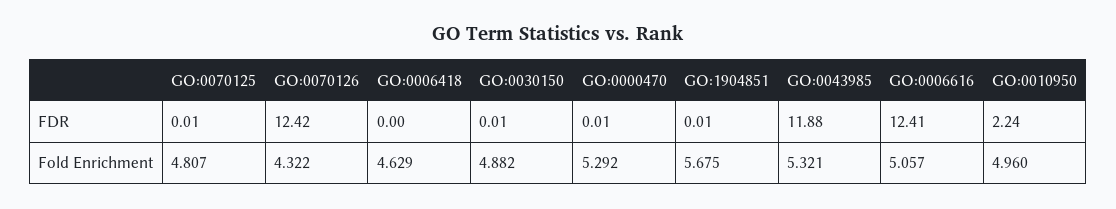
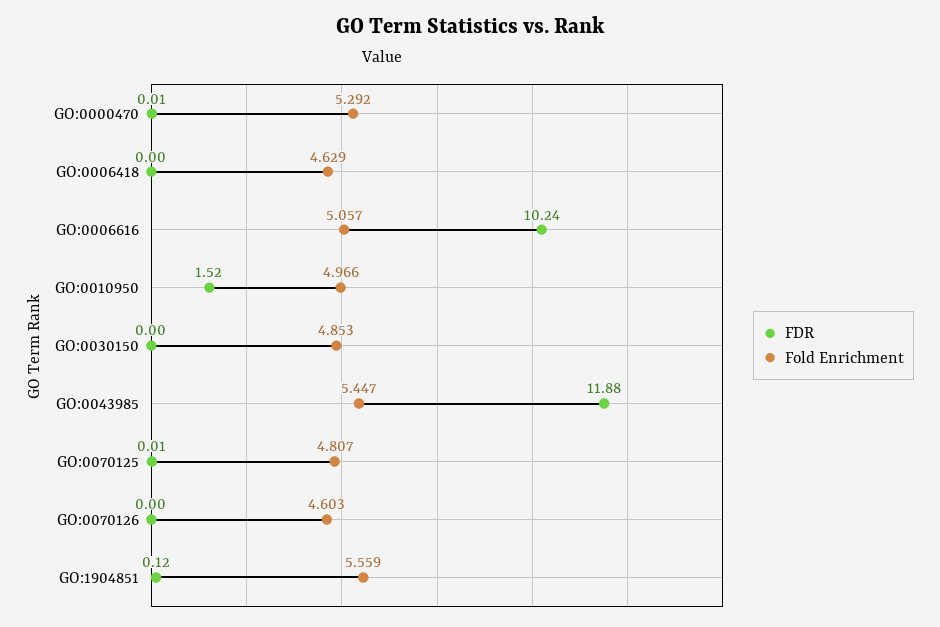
FDR, GO:0070126: 12.42 -> 0
FDR, GO:0030150: 0.01 -> 0
FDR, GO:1904851: 0.01 -> 0.12
FDR, GO:0006616: 12.41 -> 10.24
FDR, GO:0010950: 2.24 -> 1.52
Fold Enrichment, GO:0070126: 4.322 -> 4.603
Fold Enrichment, GO:0030150: 4.882 -> 4.853
Fold Enrichment, GO:1904851: 5.675 -> 5.559
Fold Enrichment, GO:0043985: 5.321 -> 5.447
Fold Enrichment, GO:0010950: 4.96 -> 4.966

